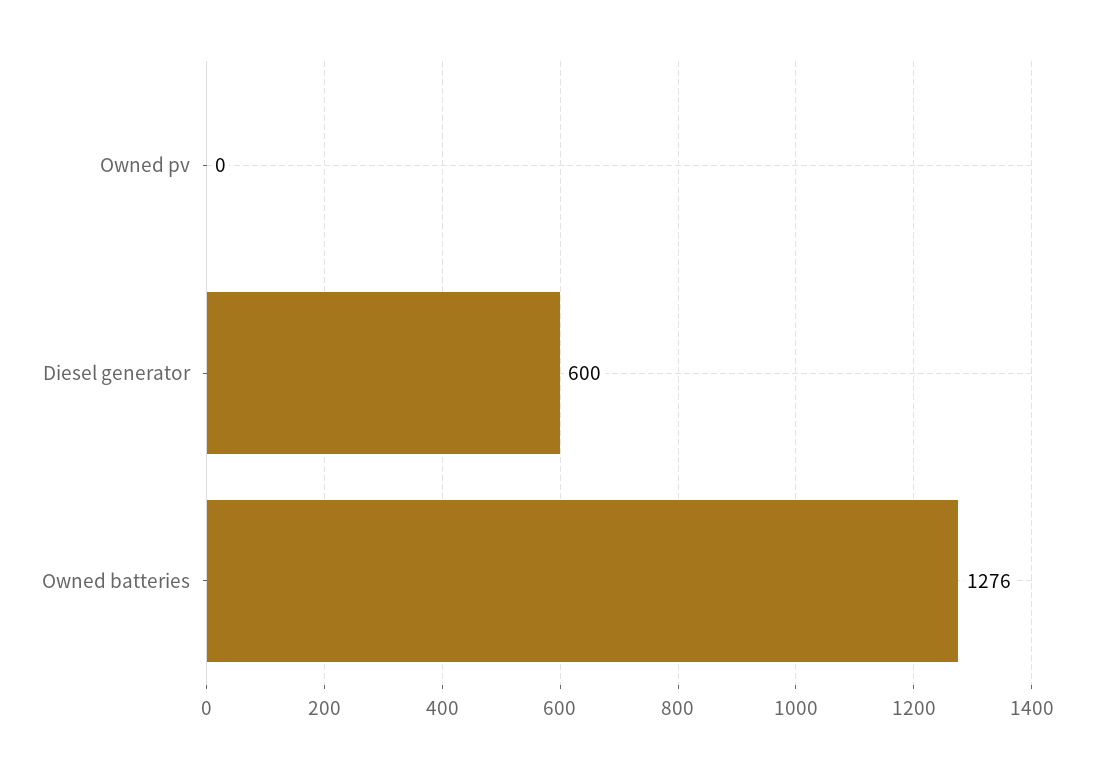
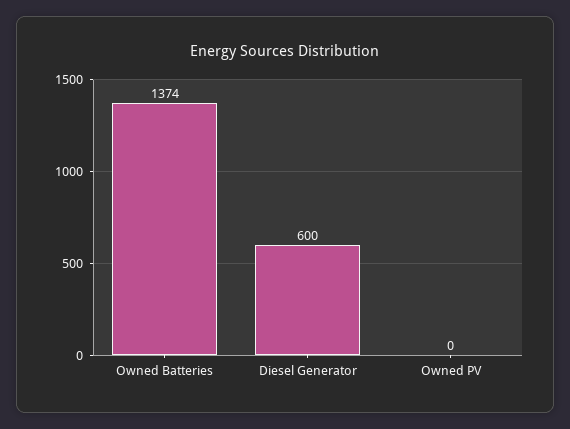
Owned batteries: 1276 -> 1374

